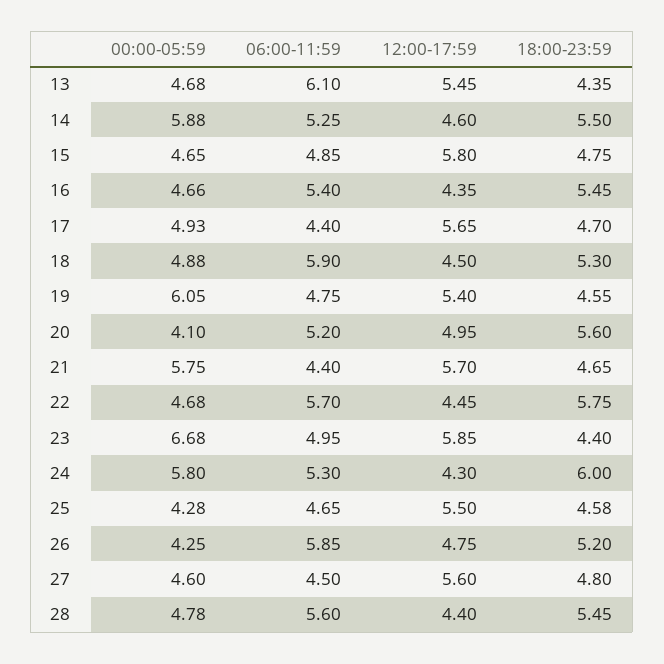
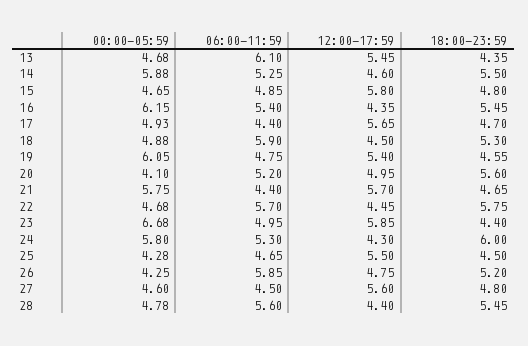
18:00-23:59, 15: 4.75 -> 4.8
00:00-05:59, 16: 4.66 -> 6.15
18:00-23:59, 25: 4.58 -> 4.5

